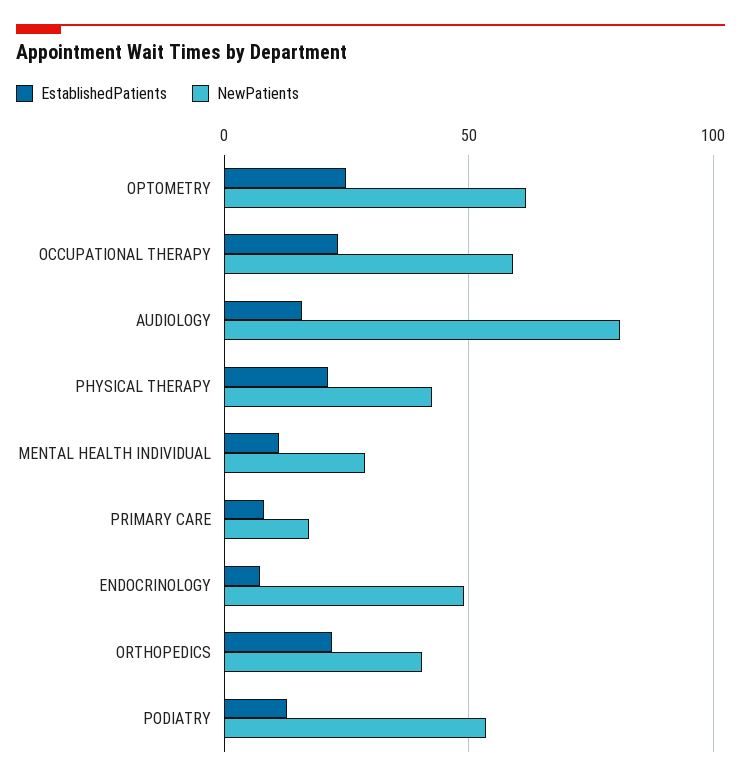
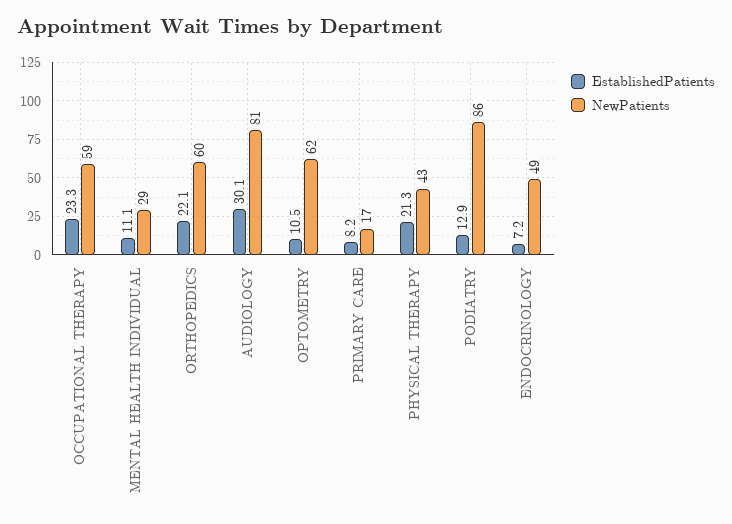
EstablishedPatients, OPTOMETRY: 25 -> 10.5
EstablishedPatients, AUDIOLOGY: 15 -> 30.1
NewPatients, ORTHOPEDICS: 40 -> 60
NewPatients, PODIATRY: 55 -> 86

